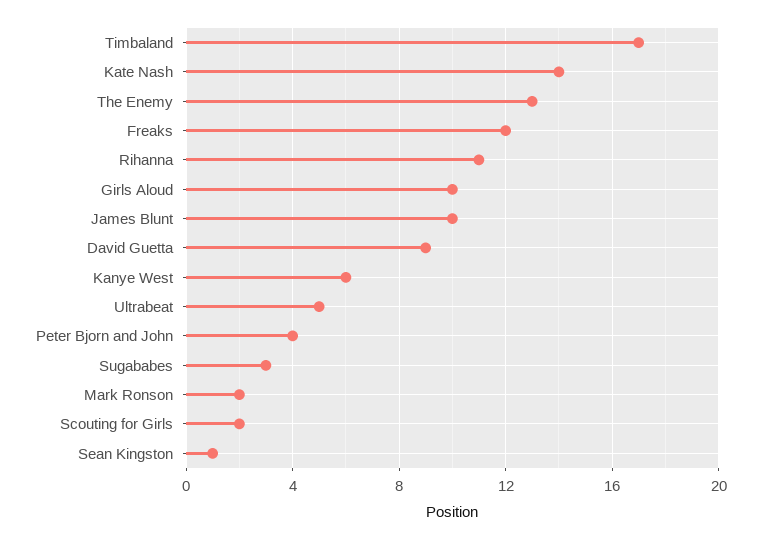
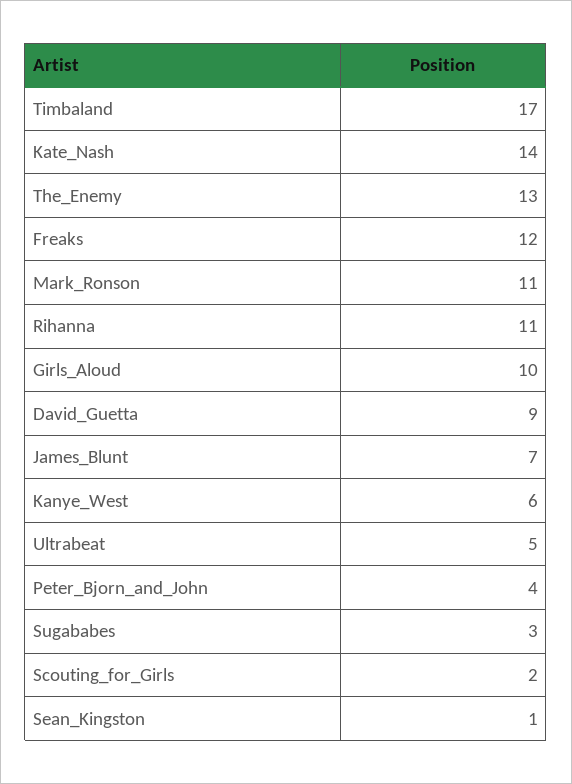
James Blunt: 10 -> 7
Mark Ronson: 2 -> 11

